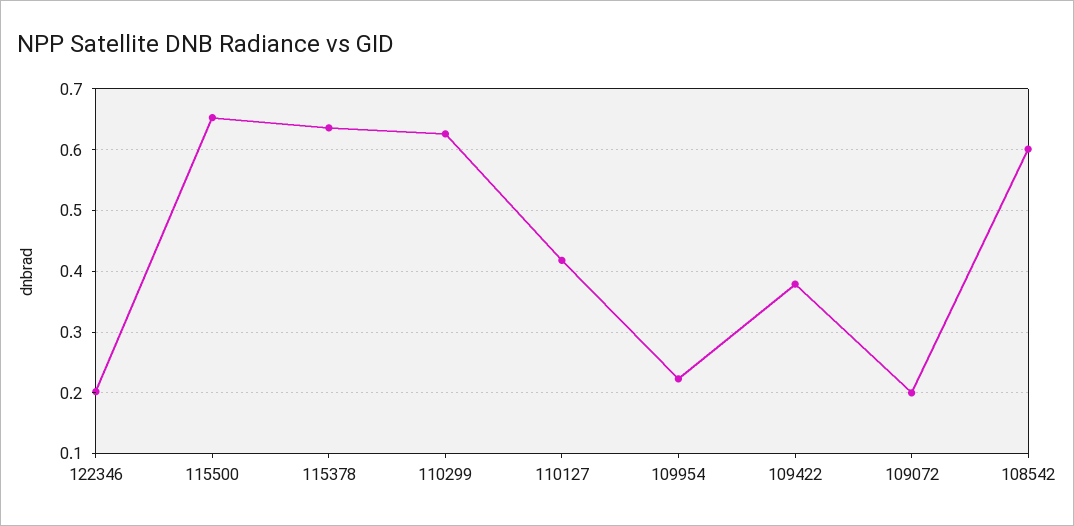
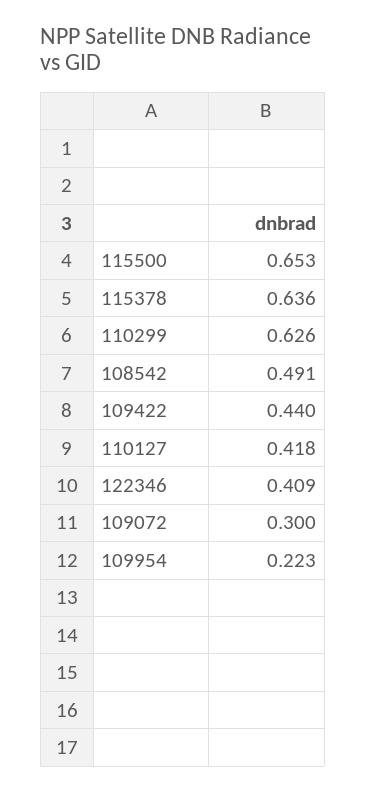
122346: 0.2 -> 0.409
109422: 0.38 -> 0.44
109072: 0.2 -> 0.3
108542: 0.6 -> 0.491

